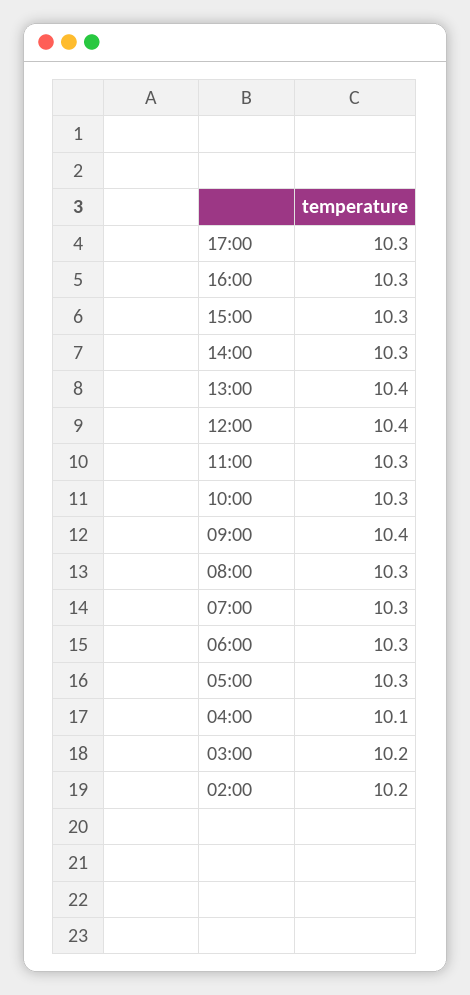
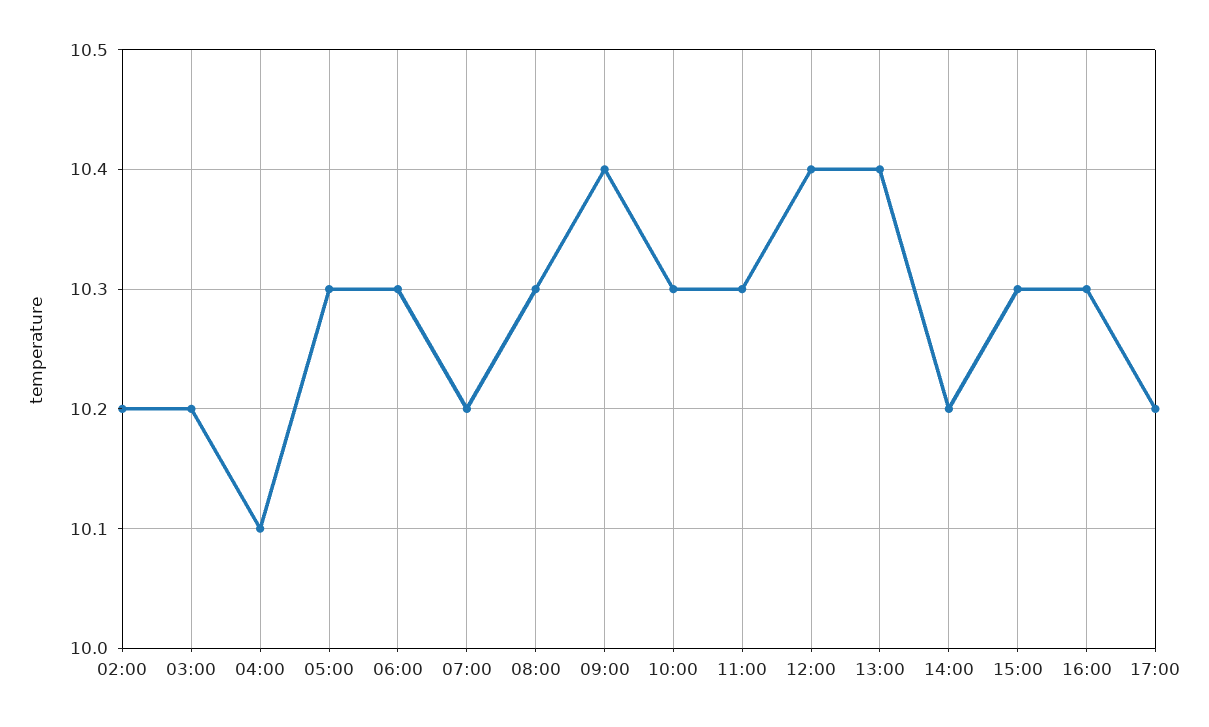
17:00: 10.3 -> 10.2
14:00: 10.3 -> 10.2
07:00: 10.3 -> 10.2

